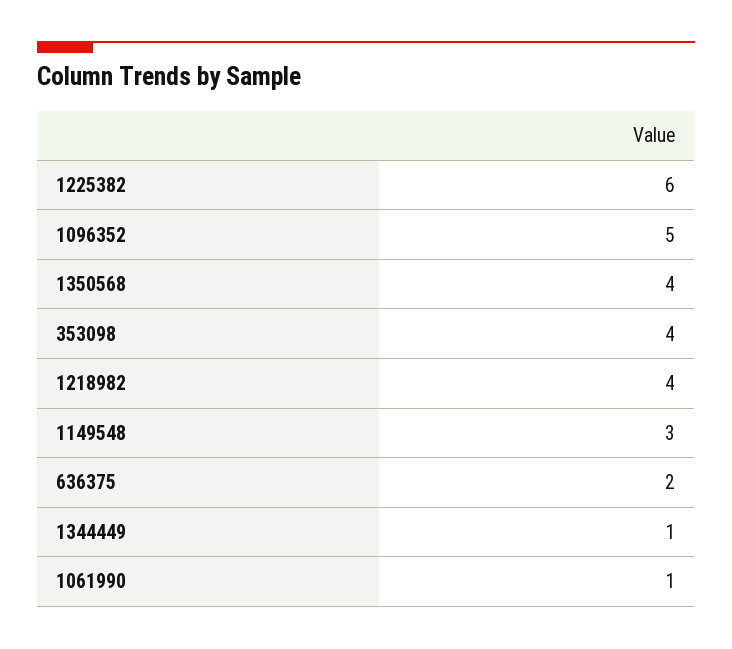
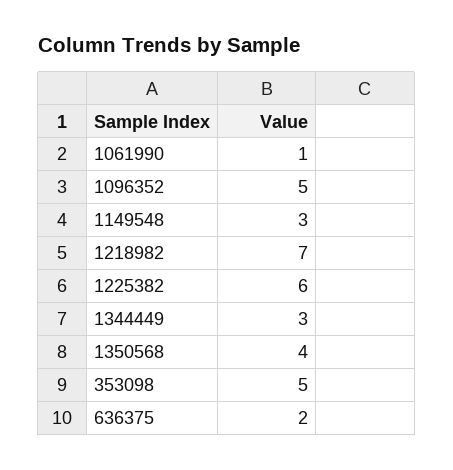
353098: 4 -> 5
1218982: 4 -> 7
1344449: 1 -> 3

